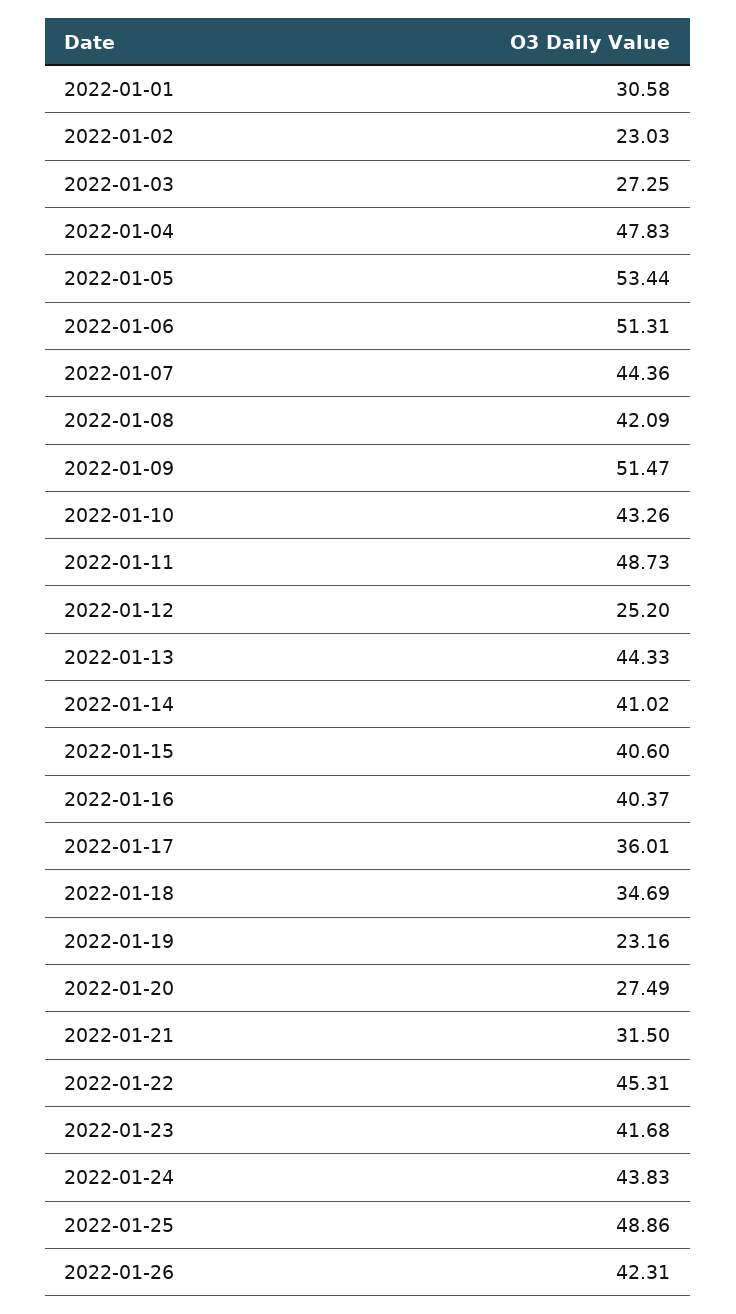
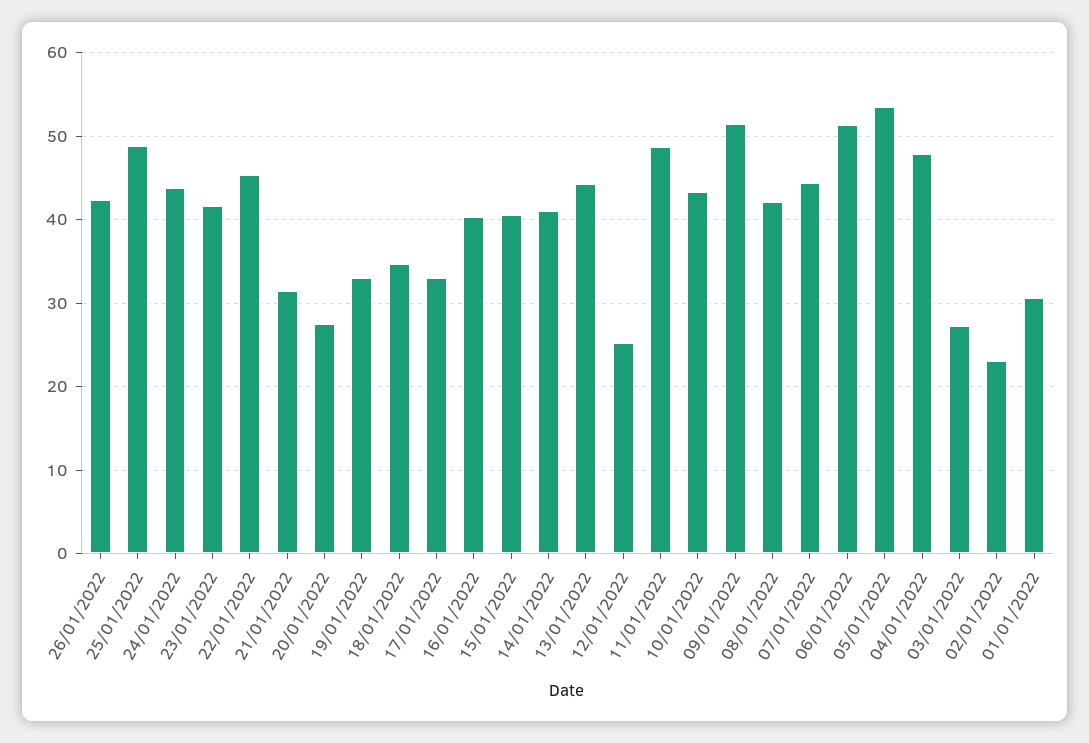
2022-01-17: 36.01 -> 33
2022-01-19: 23.16 -> 33

